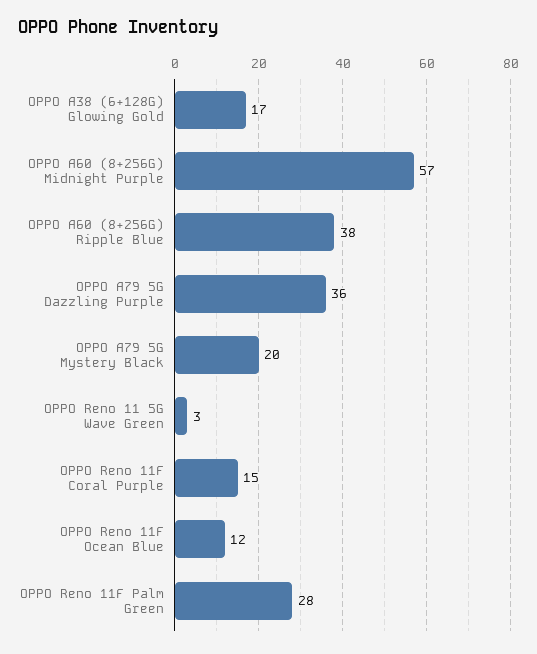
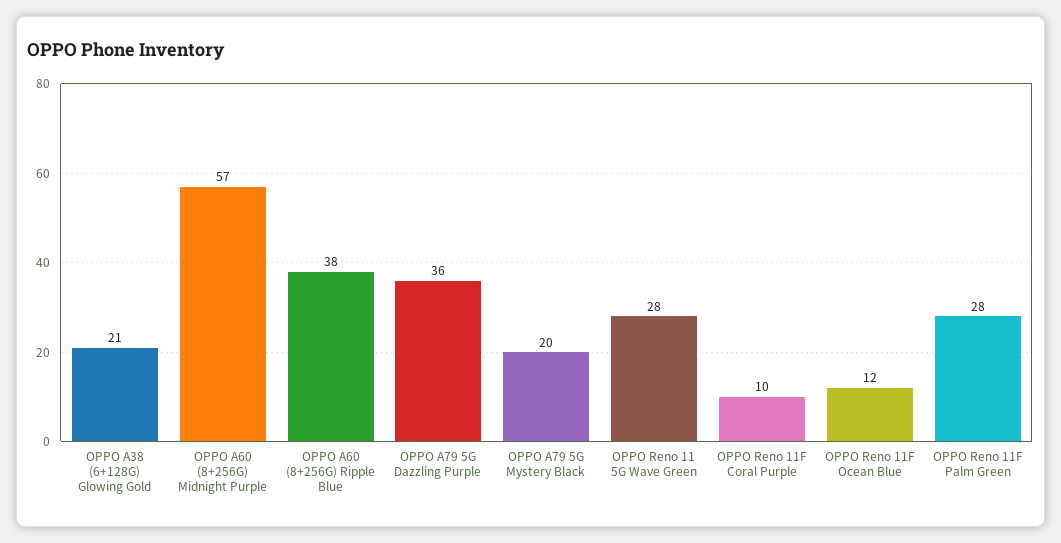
OPPO A38 (6+128G) Glowing Gold: 17 -> 21
OPPO Reno 11 5G Wave Green: 3 -> 28
OPPO Reno 11F Coral Purple: 15 -> 10

